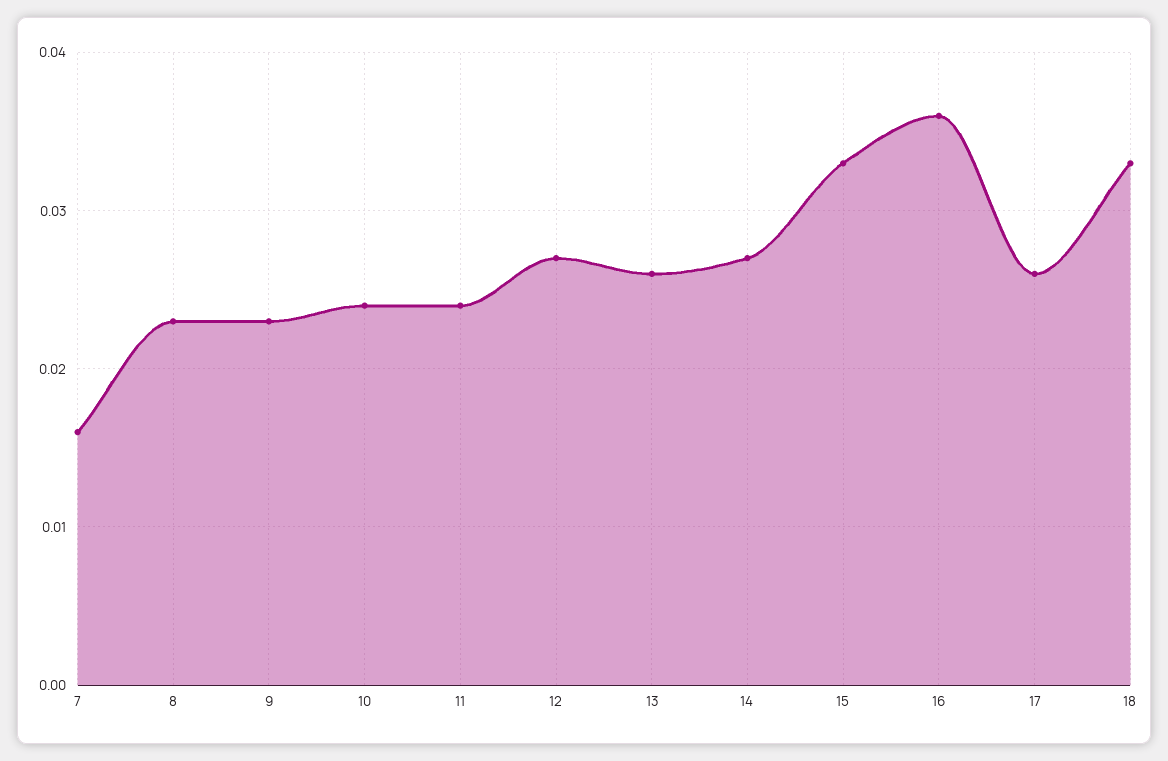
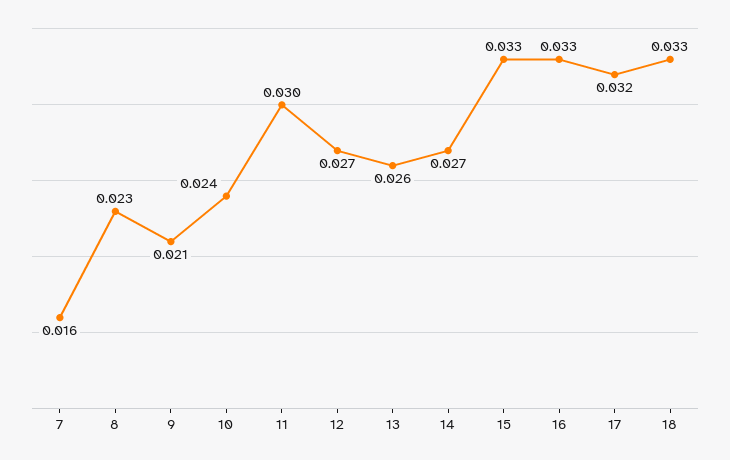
9: 0.023 -> 0.021
11: 0.024 -> 0.03
16: 0.036 -> 0.033
17: 0.026 -> 0.032

